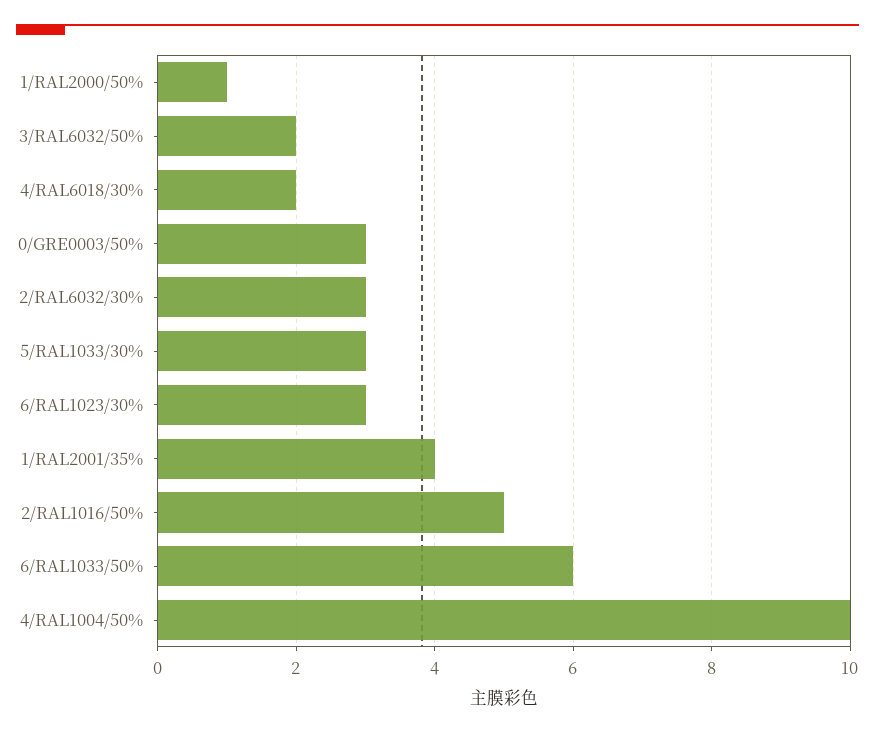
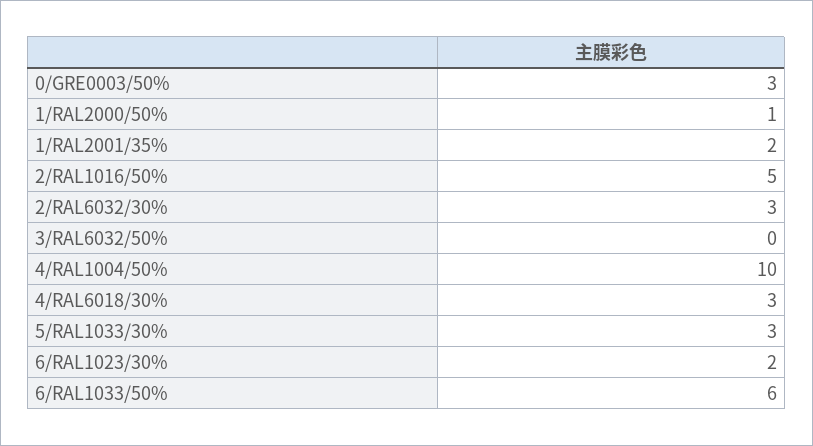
3/RAL6032/50%: 2 -> 0
4/RAL6018/30%: 2 -> 3
6/RAL1023/30%: 3 -> 2
1/RAL2001/35%: 4 -> 2

